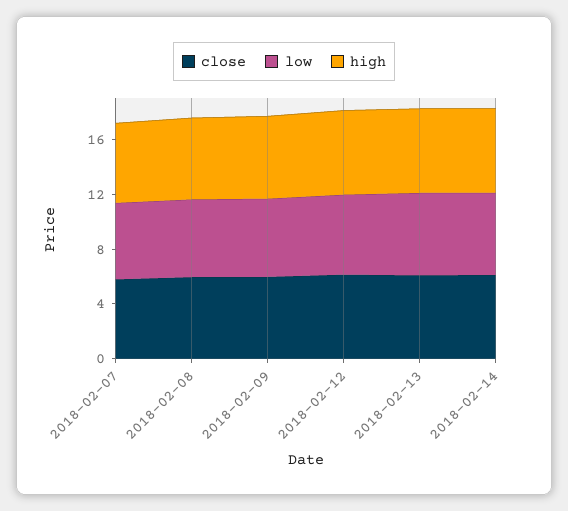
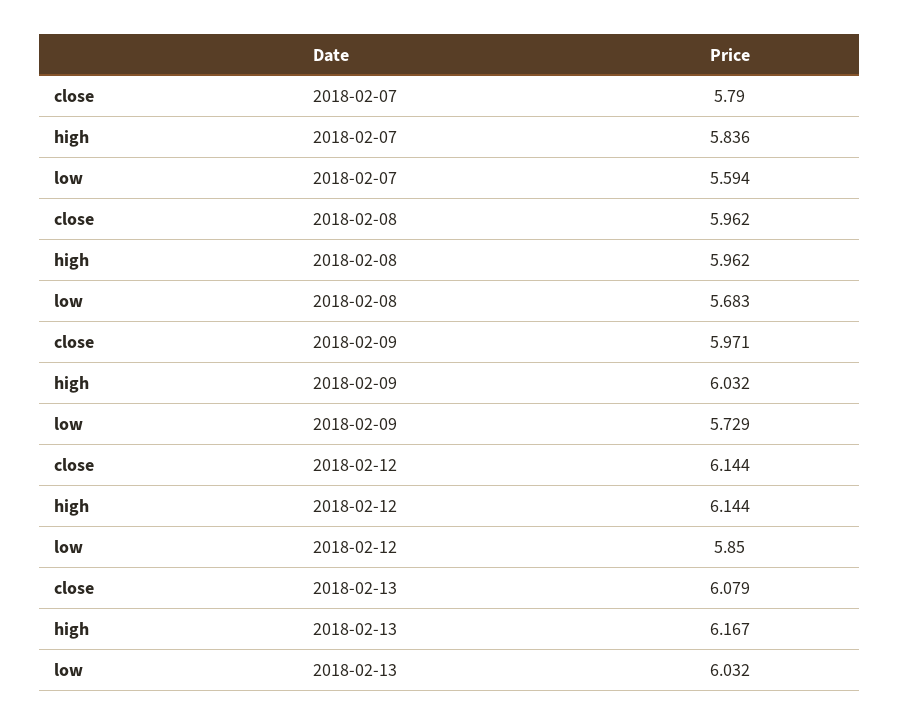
close, 2018-02-14: 6 -> none
low, 2018-02-14: 6 -> none
high, 2018-02-14: 6 -> none

